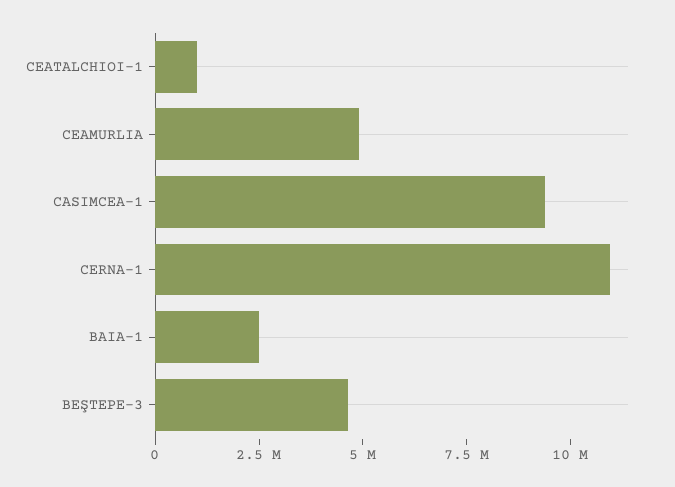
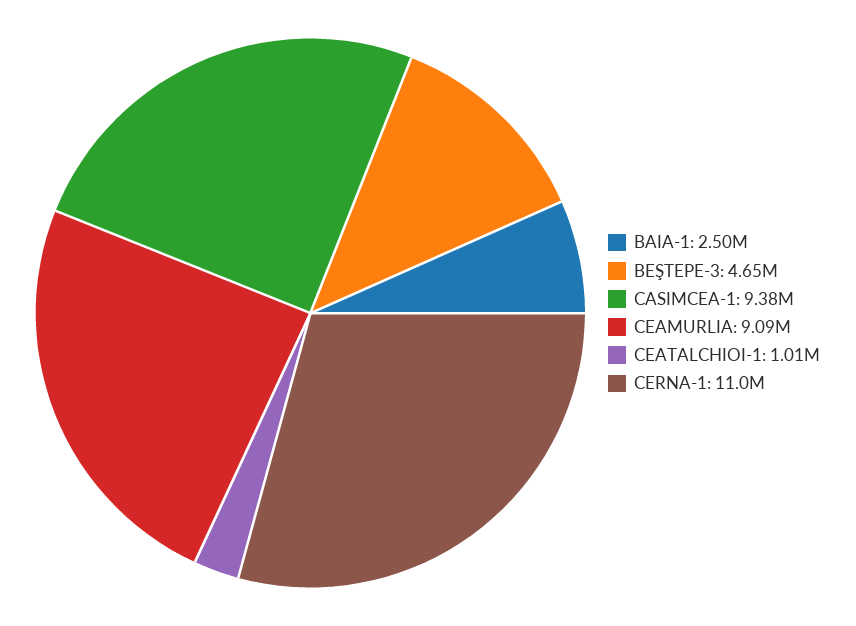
CEAMURLIA: 5000000 -> 9090000

